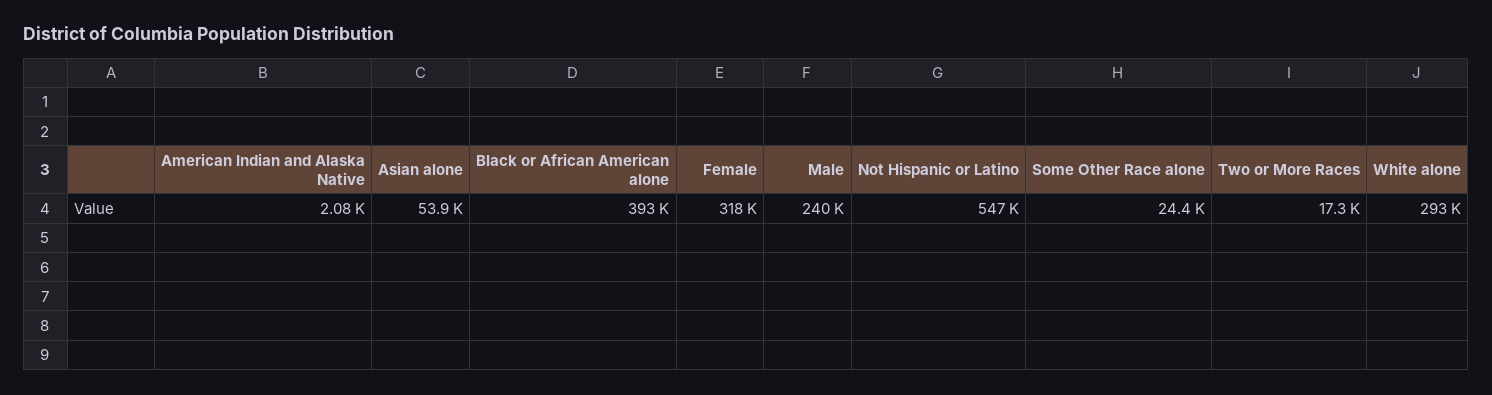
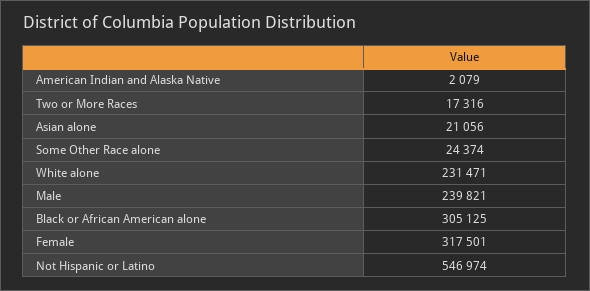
Asian alone: 53900 -> 21056
Black or African American alone: 393000 -> 305125
White alone: 293000 -> 231471

